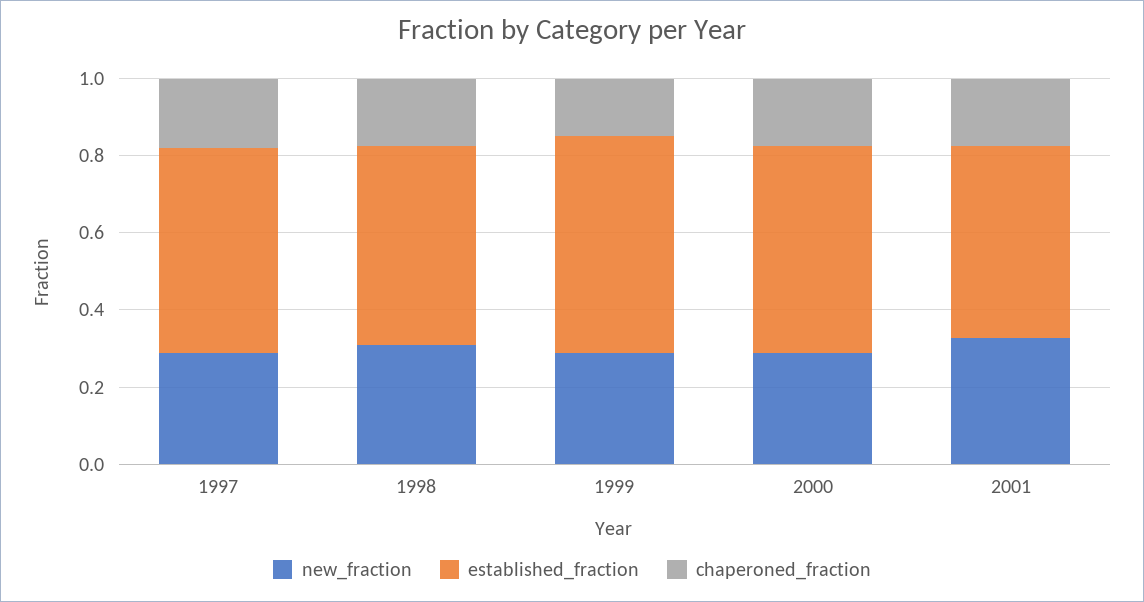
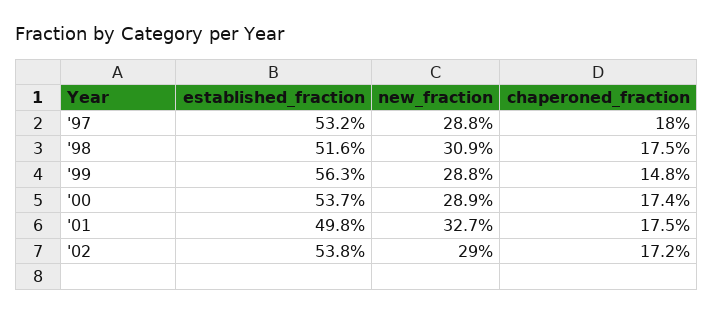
established_fraction, '02: none -> 0.538
new_fraction, '02: none -> 0.29
chaperoned_fraction, '02: none -> 0.172

